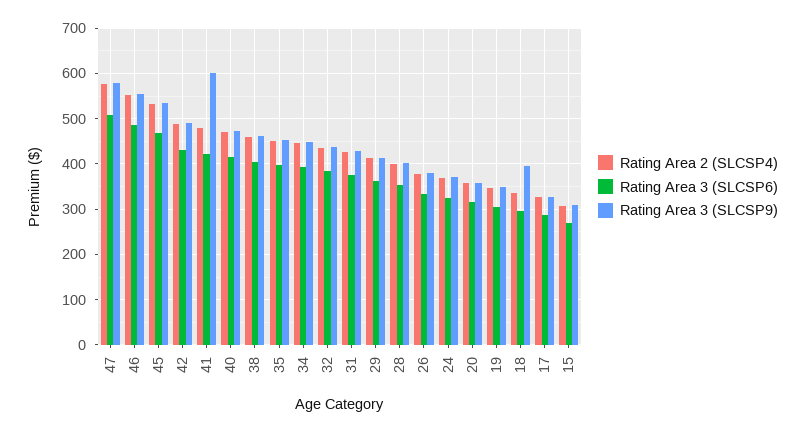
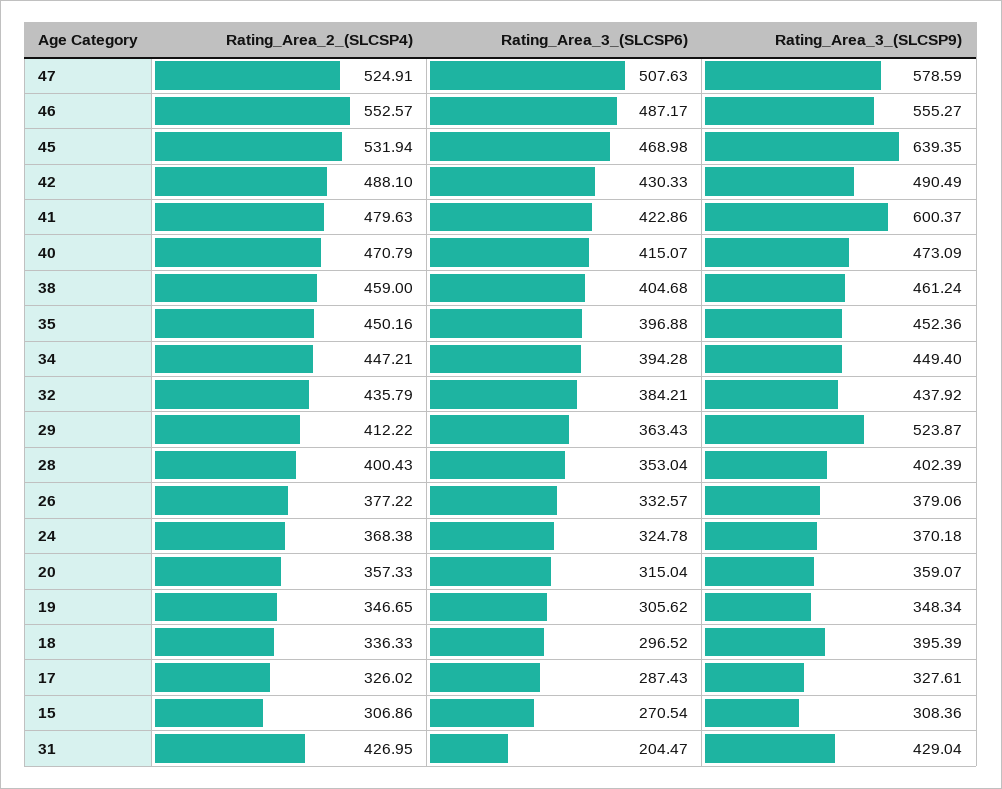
Rating Area 2 (SLCSP4), 47: 580 -> 524.91
Rating Area 3 (SLCSP9), 45: 540 -> 639.35
Rating Area 3 (SLCSP6), 31: 380 -> 204.47
Rating Area 3 (SLCSP9), 29: 420 -> 523.87

